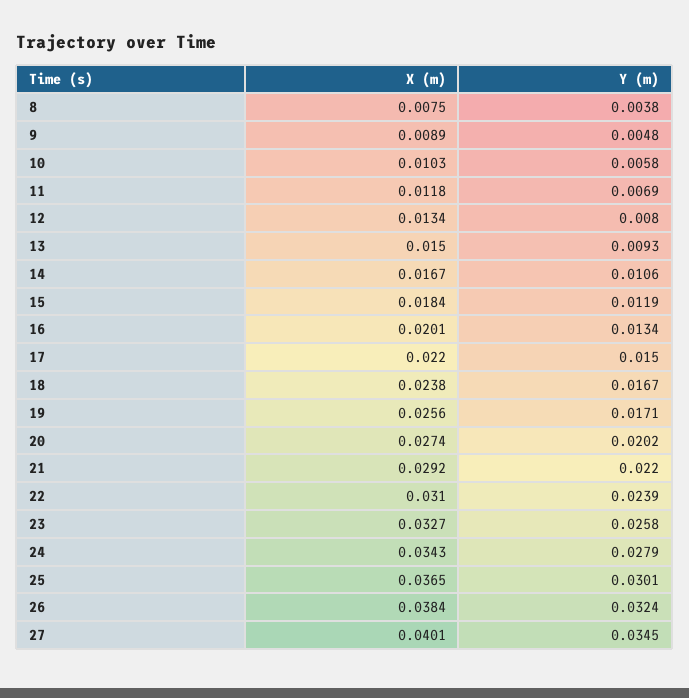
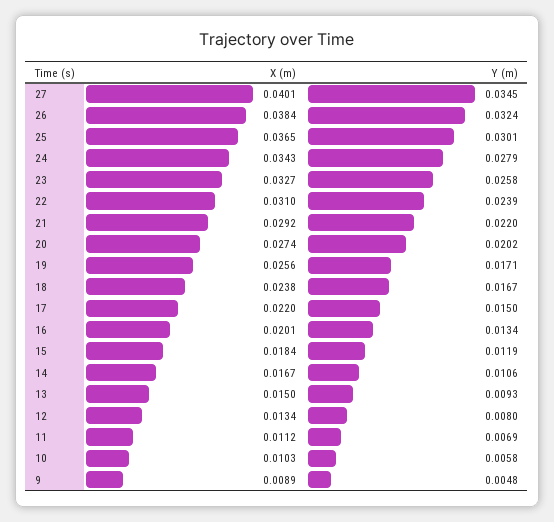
X (m), 8: 0.0075 -> none
Y (m), 8: 0.0038 -> none
X (m), 11: 0.0118 -> 0.0112

